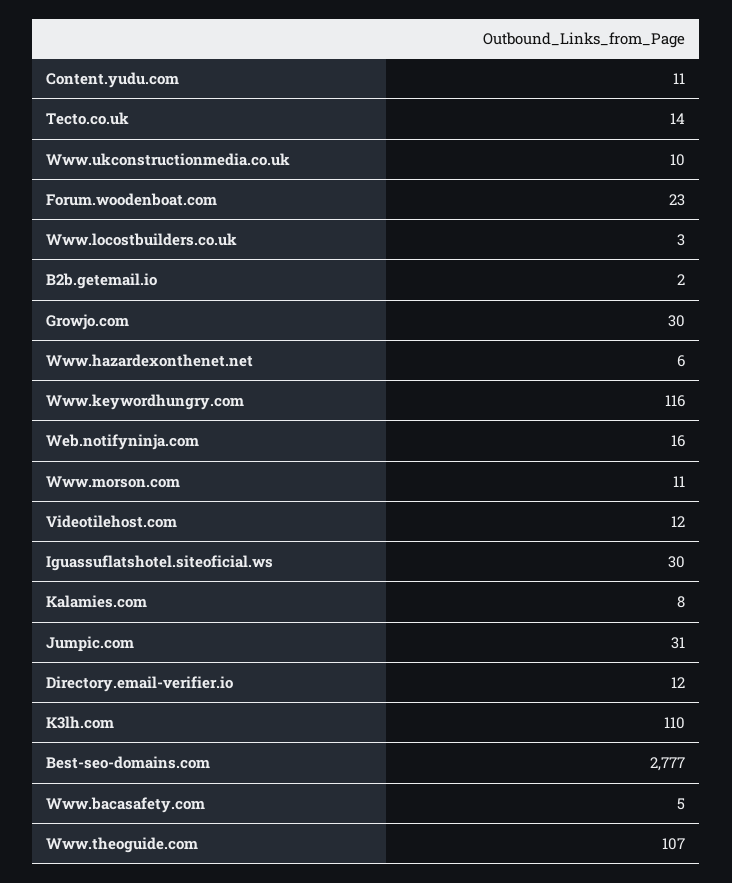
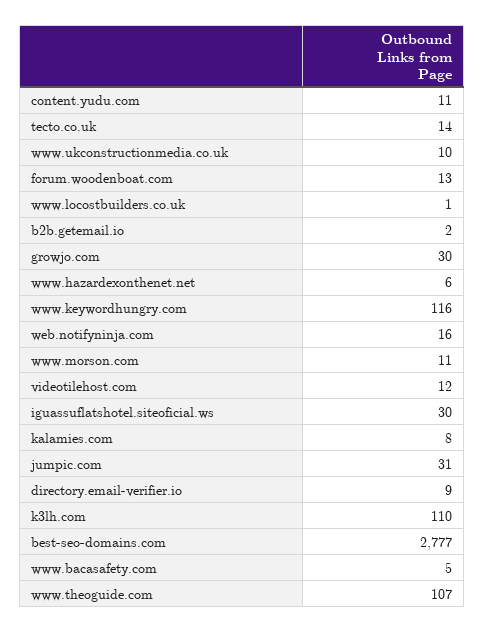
Forum.woodenboat.com: 23 -> 13
Www.locostbuilders.co.uk: 3 -> 1
Directory.email-verifier.io: 12 -> 9

